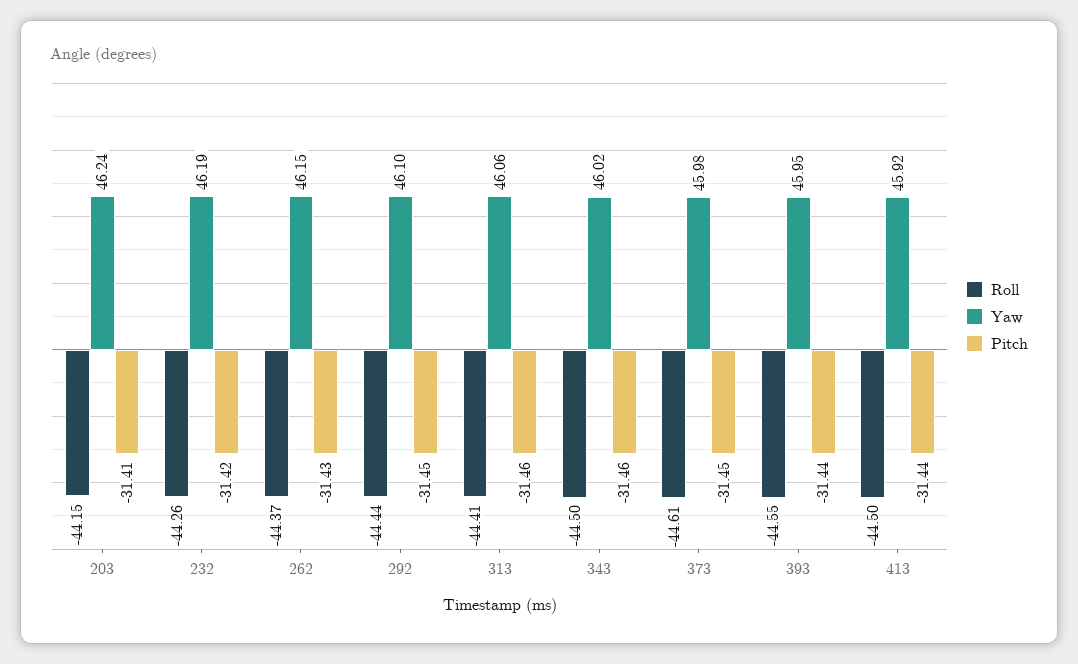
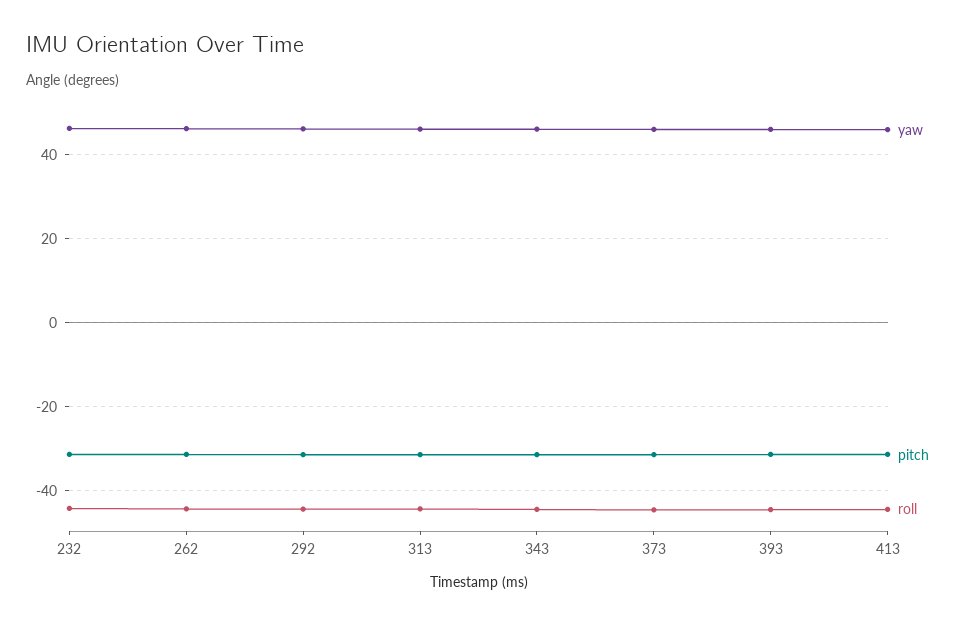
Roll, 203: -44.15 -> none
Yaw, 203: 46.24 -> none
Pitch, 203: -31.41 -> none

